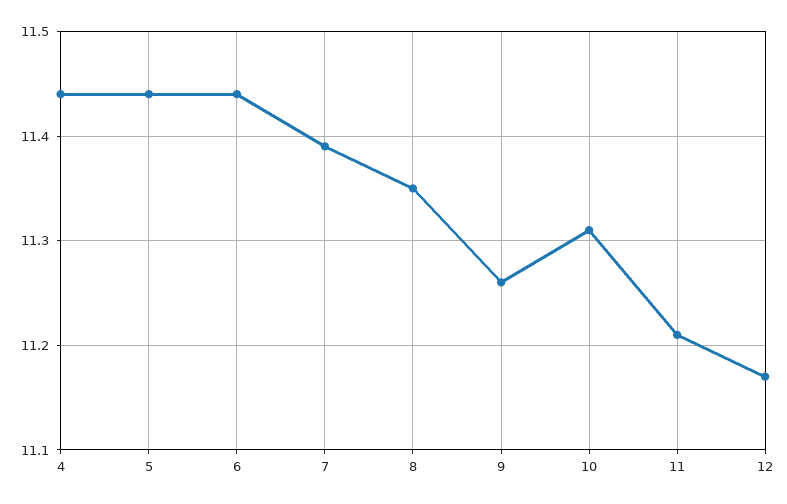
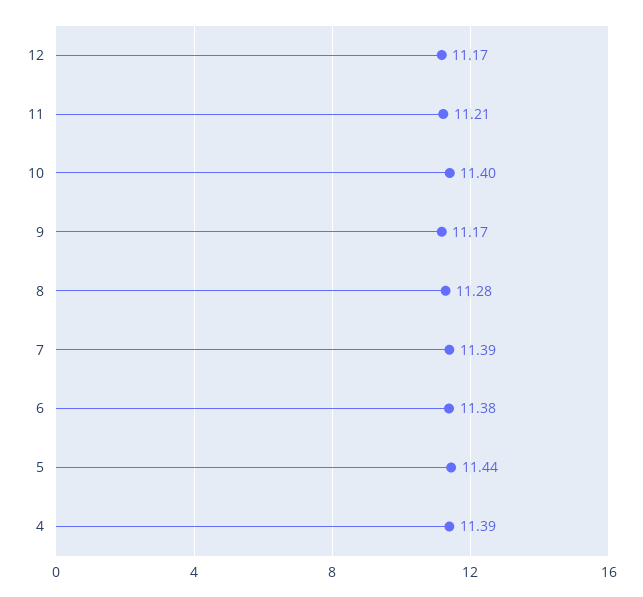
4: 11.44 -> 11.39
6: 11.44 -> 11.38
8: 11.35 -> 11.28
9: 11.26 -> 11.17
10: 11.31 -> 11.4

